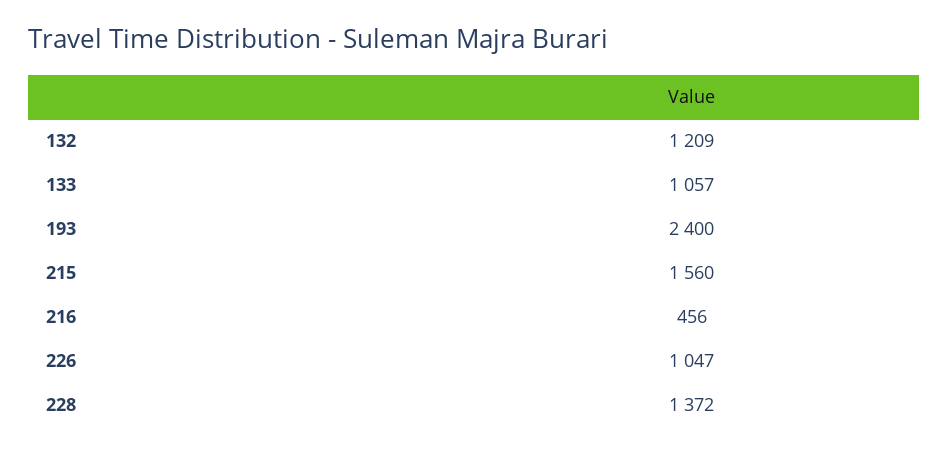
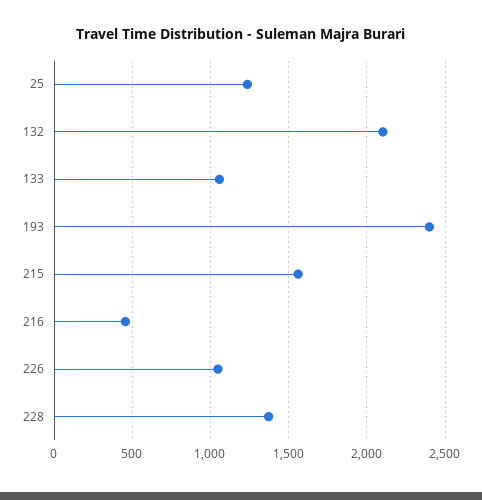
132: 1209 -> 2100
25: none -> 1250

